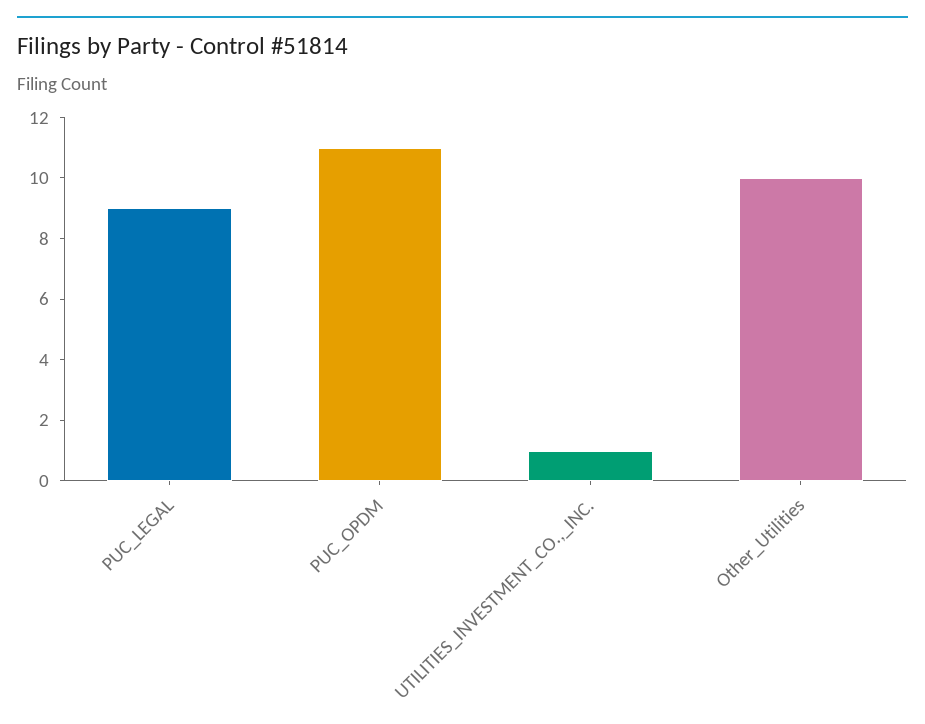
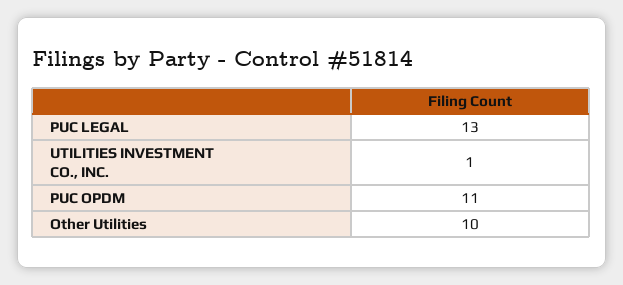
PUC_LEGAL: 9 -> 13

